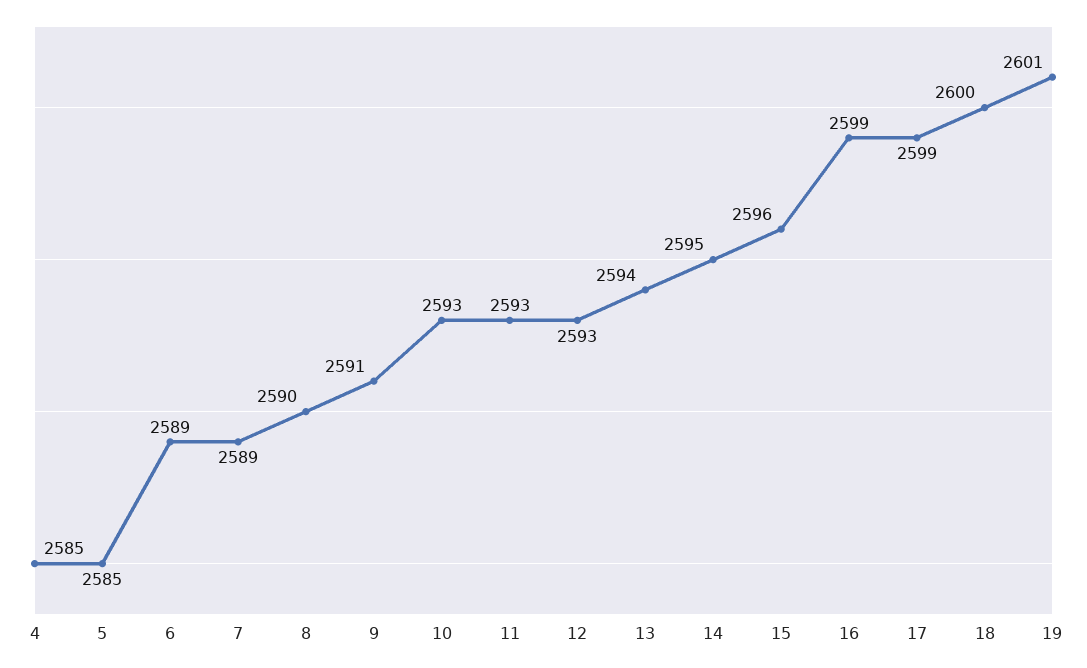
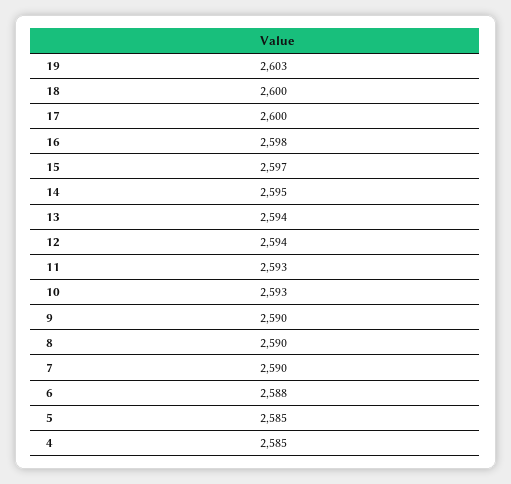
6: 2589 -> 2588
7: 2589 -> 2590
9: 2591 -> 2590
12: 2593 -> 2594
15: 2596 -> 2597
16: 2599 -> 2598
17: 2599 -> 2600
19: 2601 -> 2603

